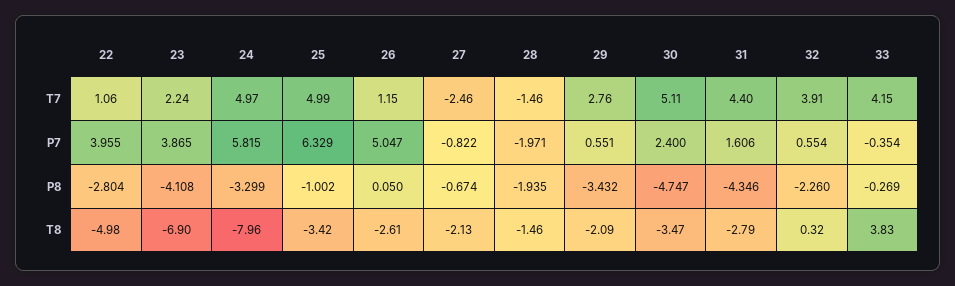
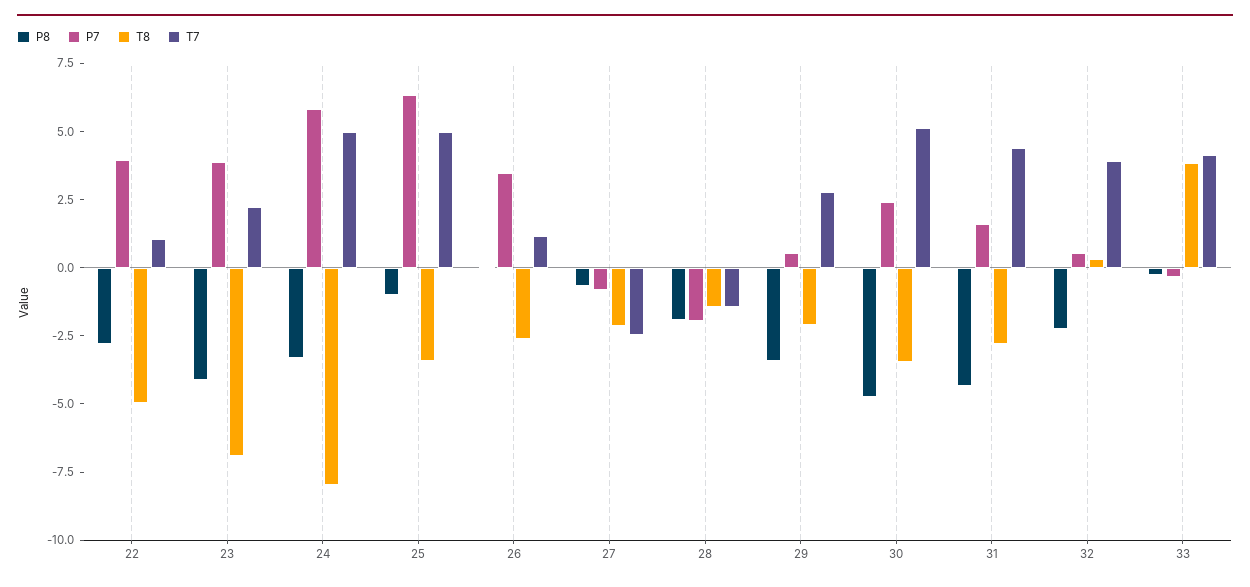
P7, 26: 5.047 -> 3.5

